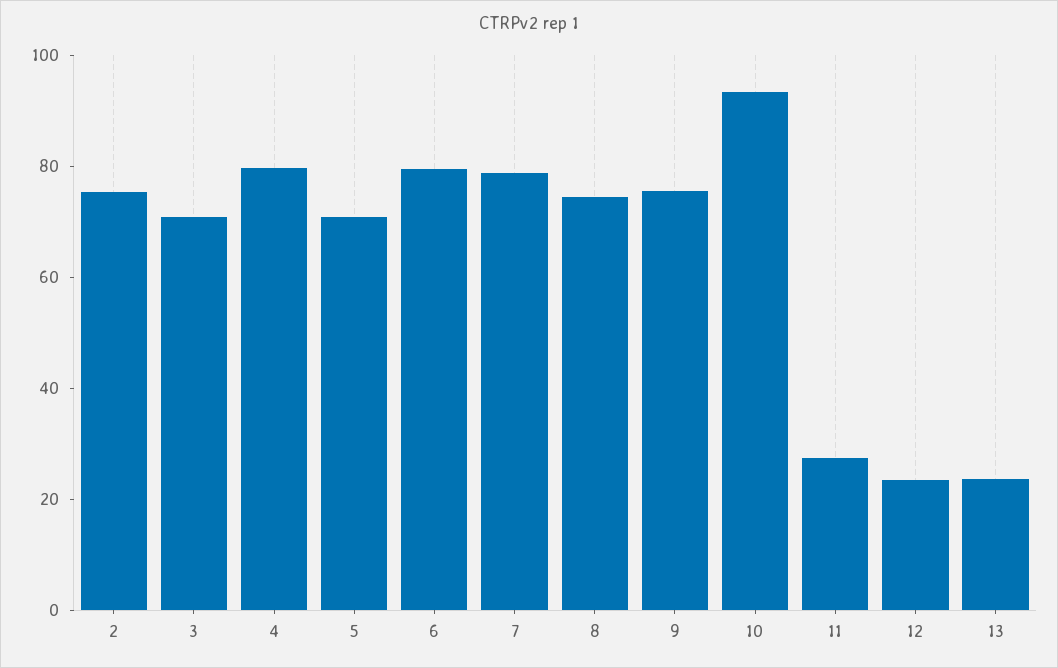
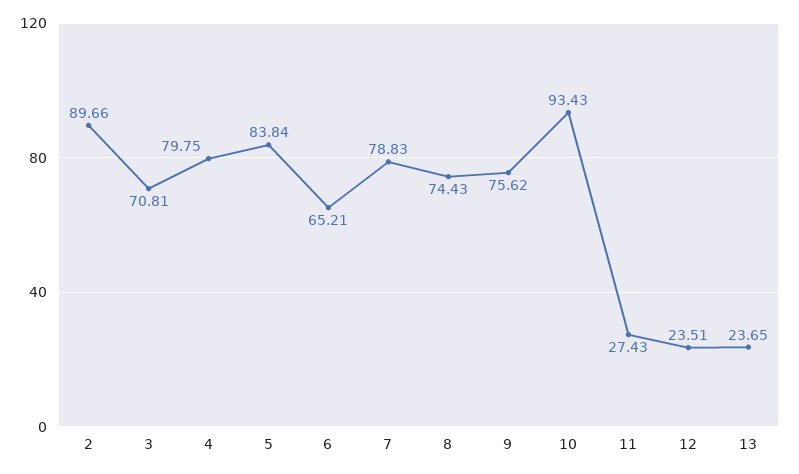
2: 75 -> 89.66
5: 70 -> 83.84
6: 80 -> 65.21

